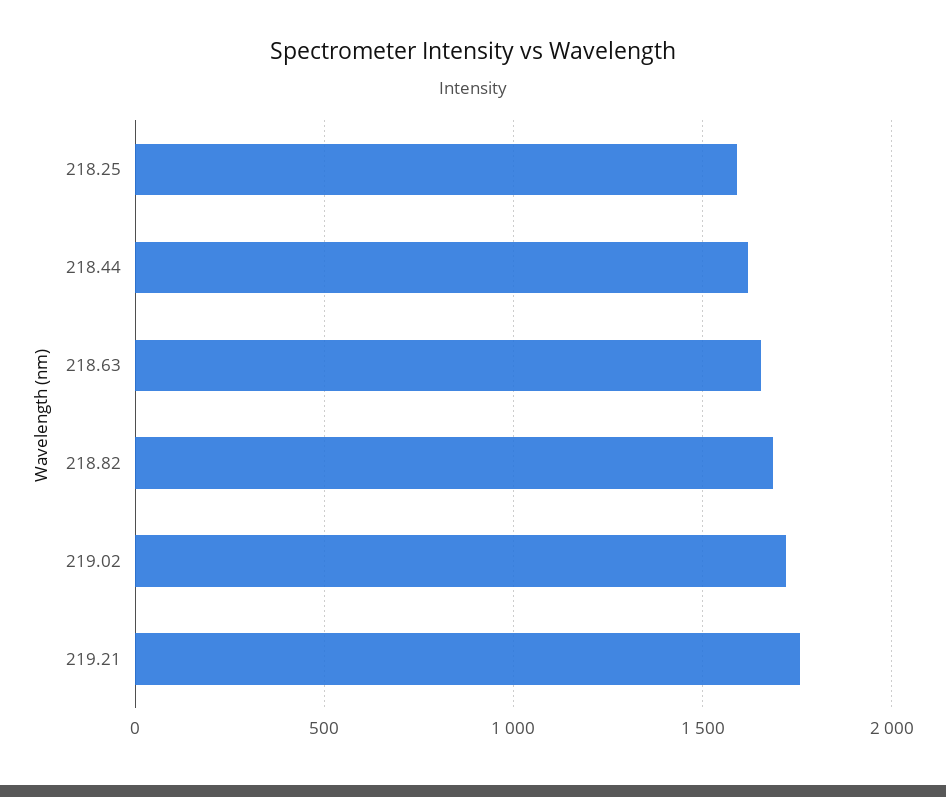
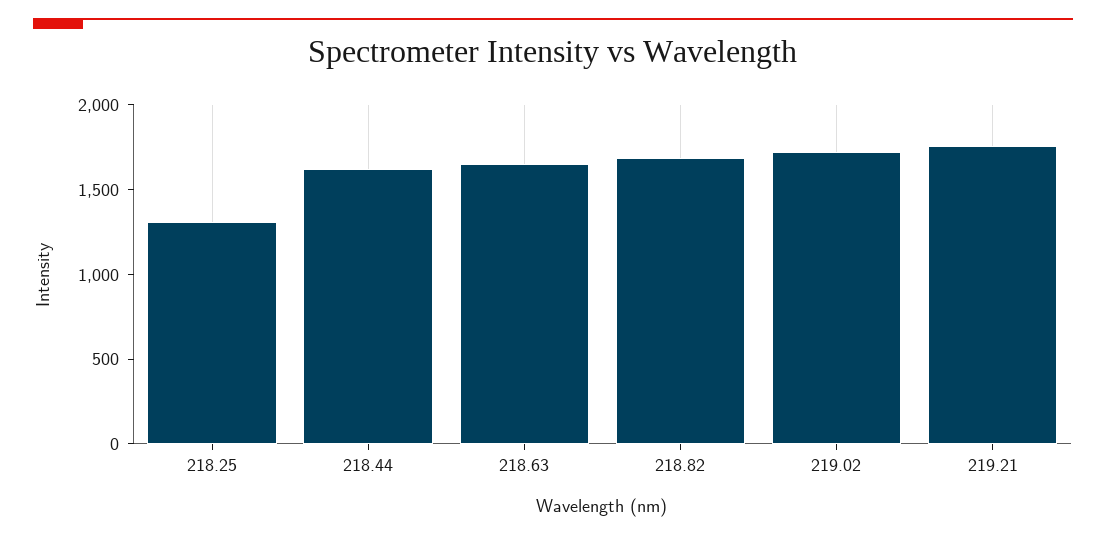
218.25: 1600 -> 1300

